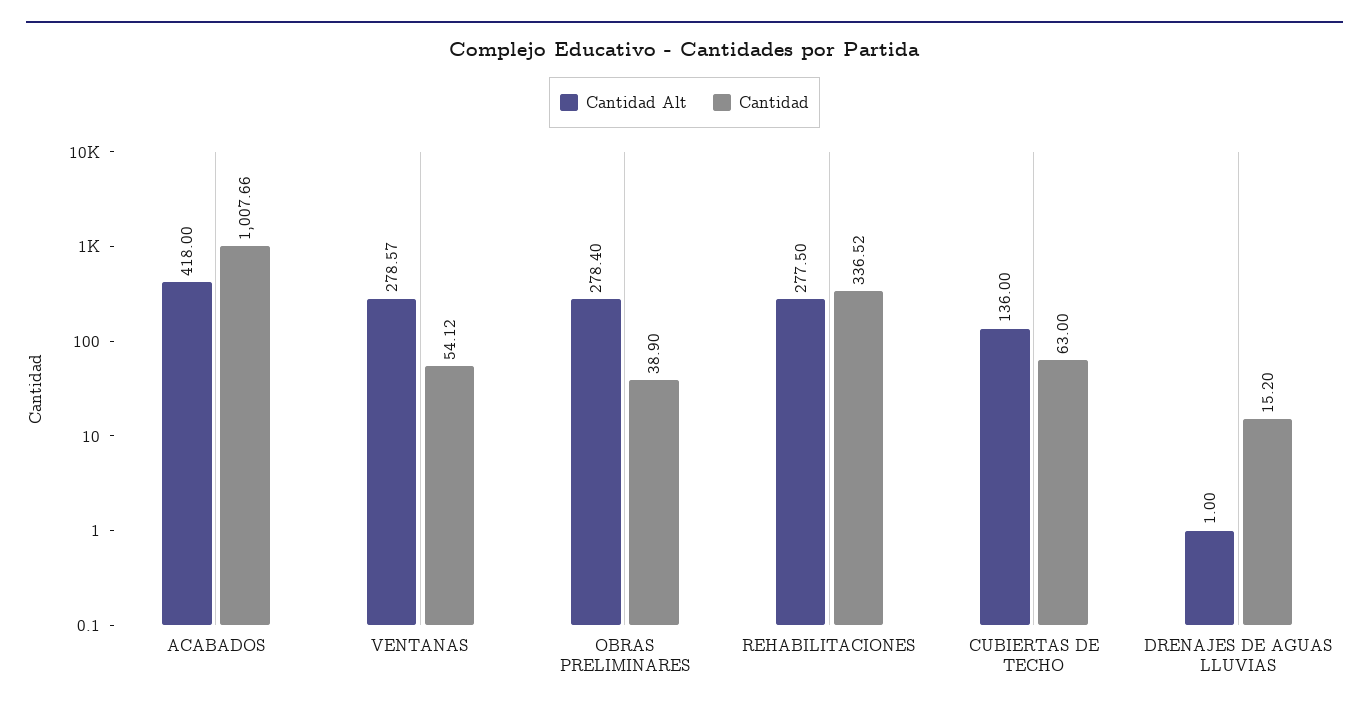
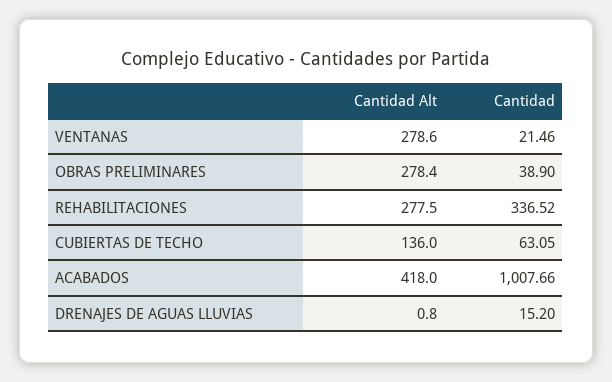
Cantidad Alt, VENTANAS: 278.57 -> 278.6
Cantidad, VENTANAS: 54.12 -> 21.46
Cantidad, CUBIERTAS DE TECHO: 63 -> 63.05
Cantidad Alt, DRENAJES DE AGUAS LLUVIAS: 1 -> 0.8

